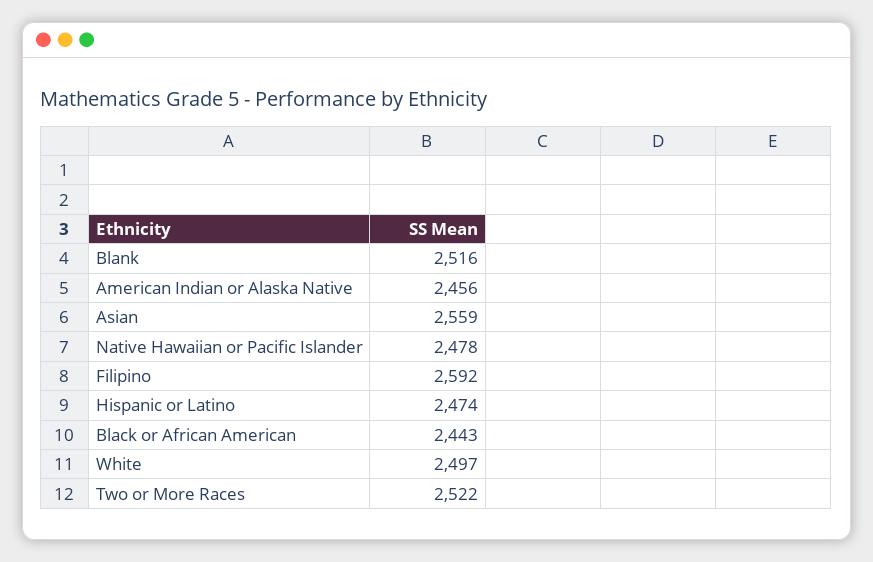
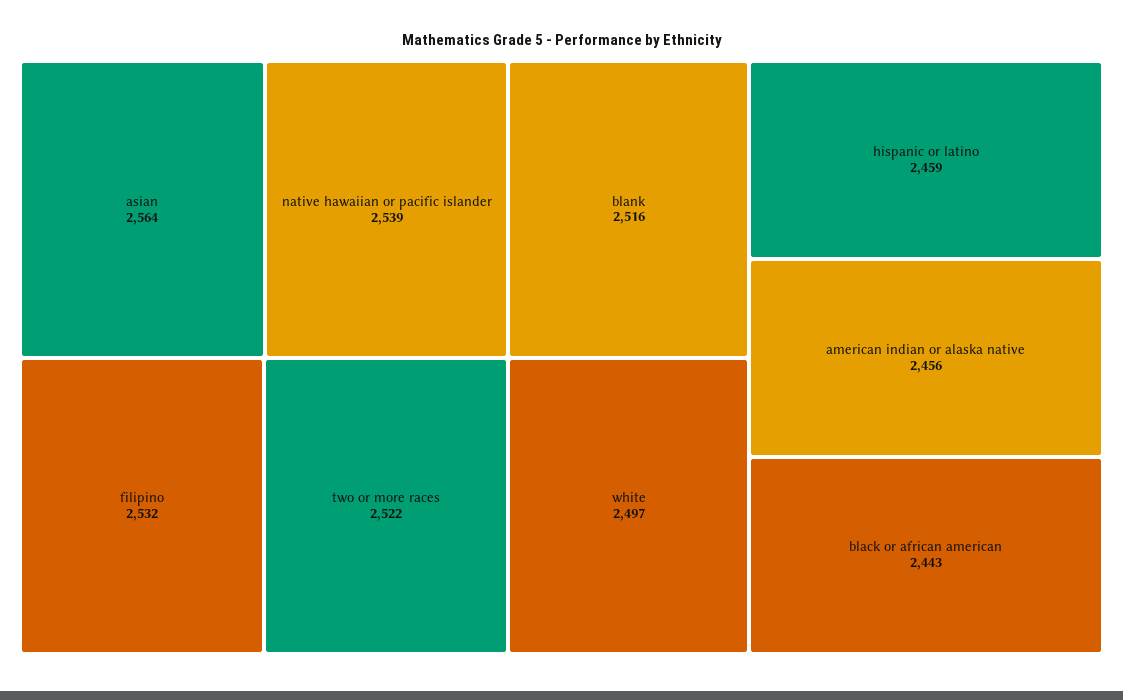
Asian: 2559 -> 2564
Native Hawaiian or Pacific Islander: 2478 -> 2539
Filipino: 2592 -> 2532
Hispanic or Latino: 2474 -> 2459

